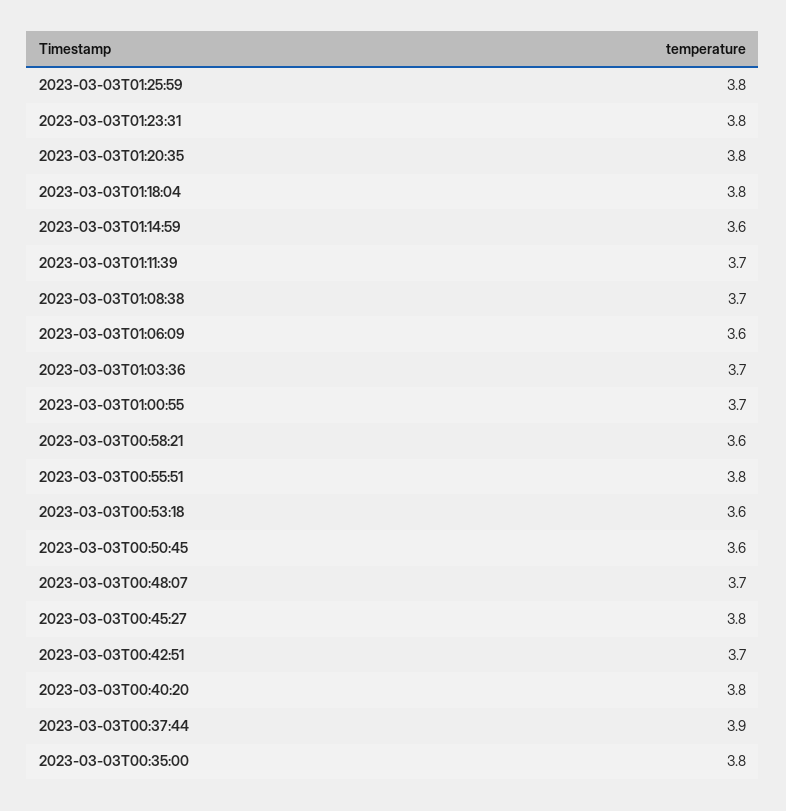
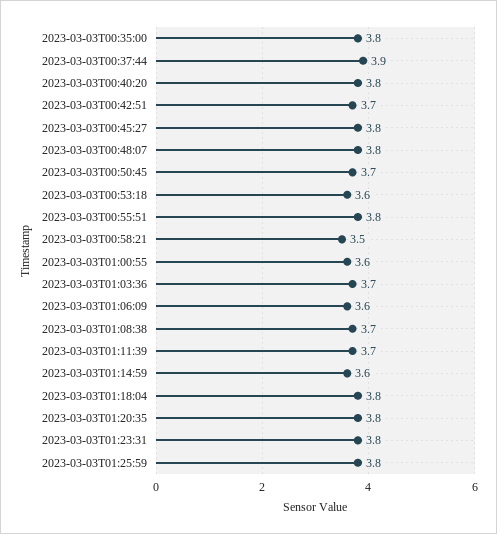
2023-03-03T01:00:55: 3.7 -> 3.6
2023-03-03T00:58:21: 3.6 -> 3.5
2023-03-03T00:50:45: 3.6 -> 3.7
2023-03-03T00:48:07: 3.7 -> 3.8

